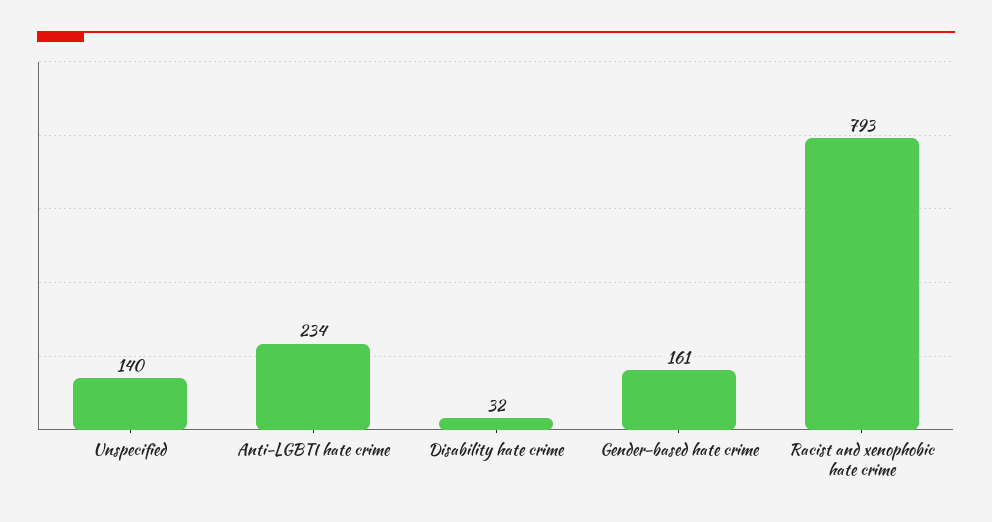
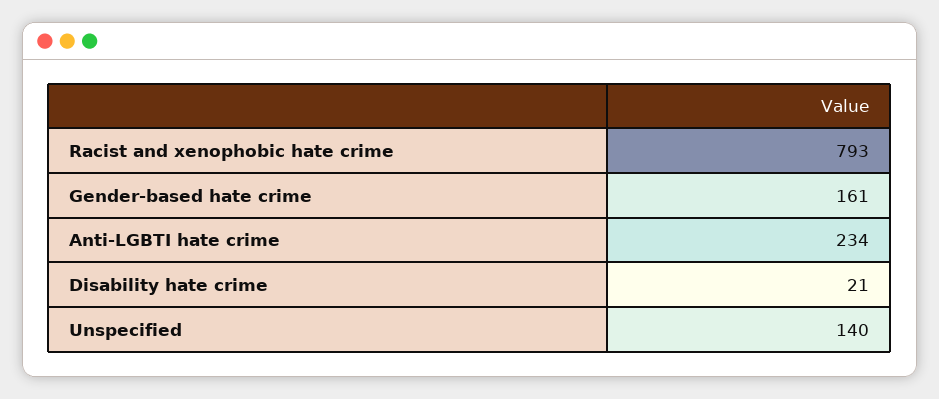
Disability hate crime: 32 -> 21

